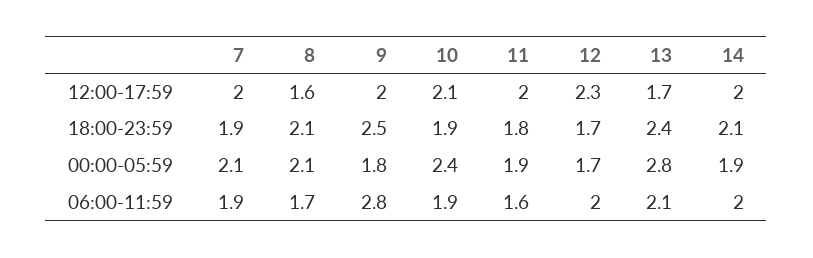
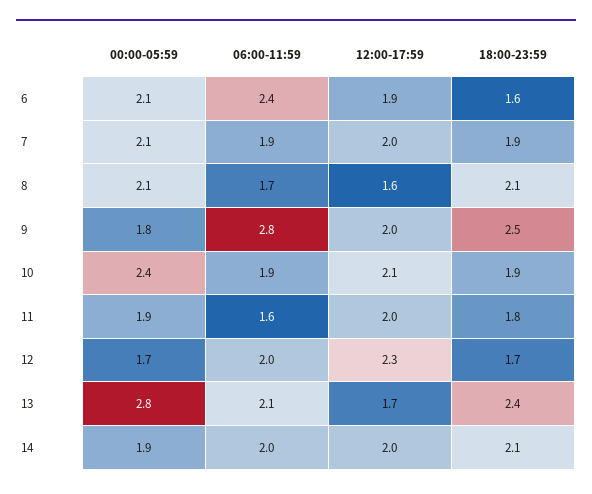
6, 00:00-05:59: none -> 2.1
6, 06:00-11:59: none -> 2.4
6, 12:00-17:59: none -> 1.9
6, 18:00-23:59: none -> 1.6

